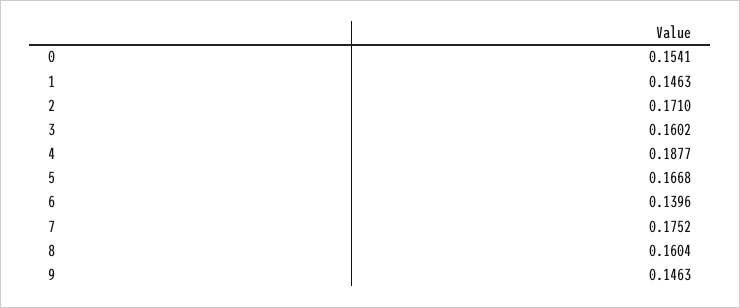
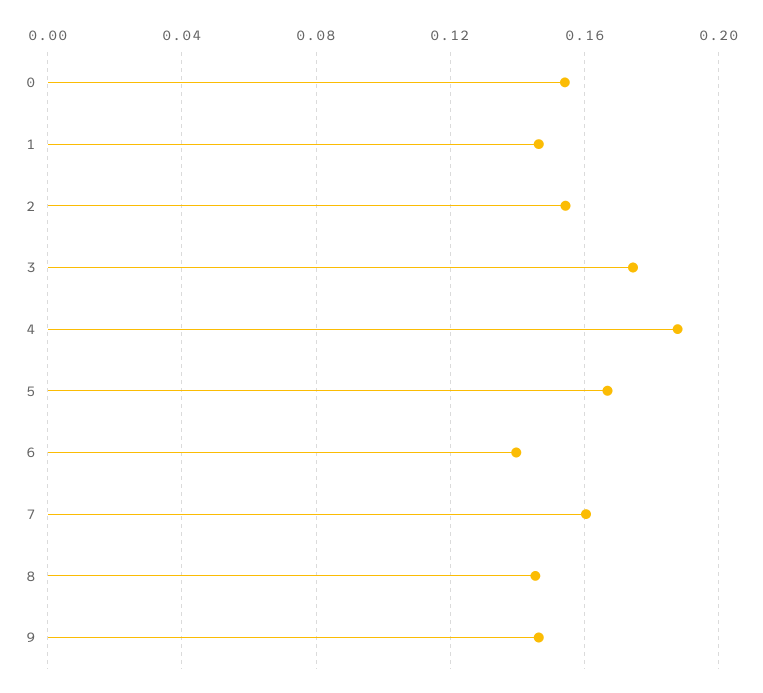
2: 0.171 -> 0.155
3: 0.1602 -> 0.175
7: 0.1752 -> 0.16
8: 0.1604 -> 0.145

